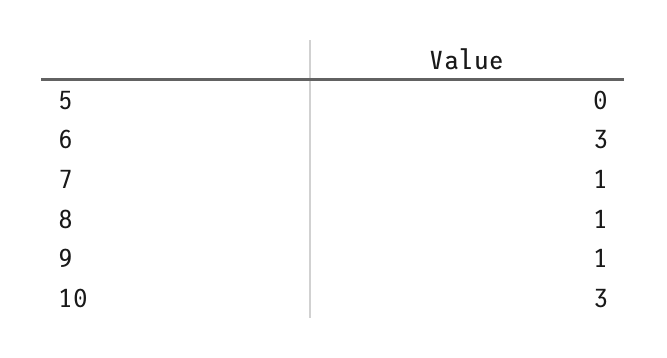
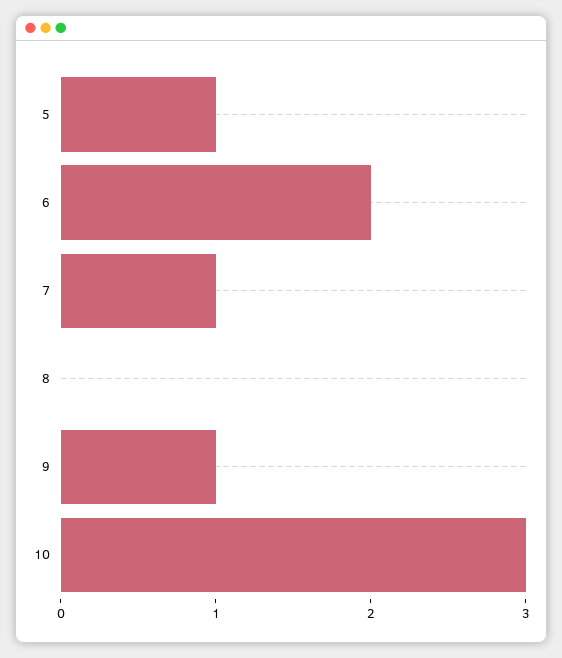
5: 0 -> 1
6: 3 -> 2
8: 1 -> 0

